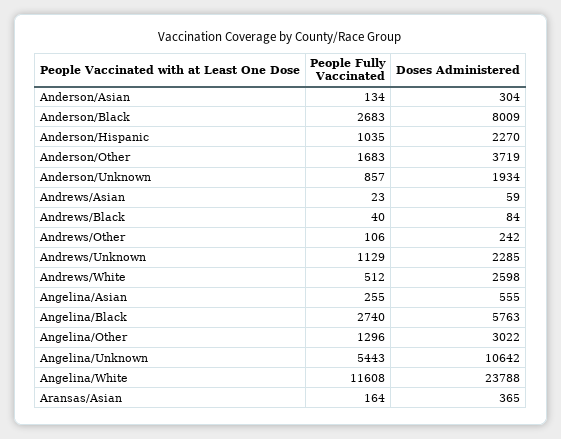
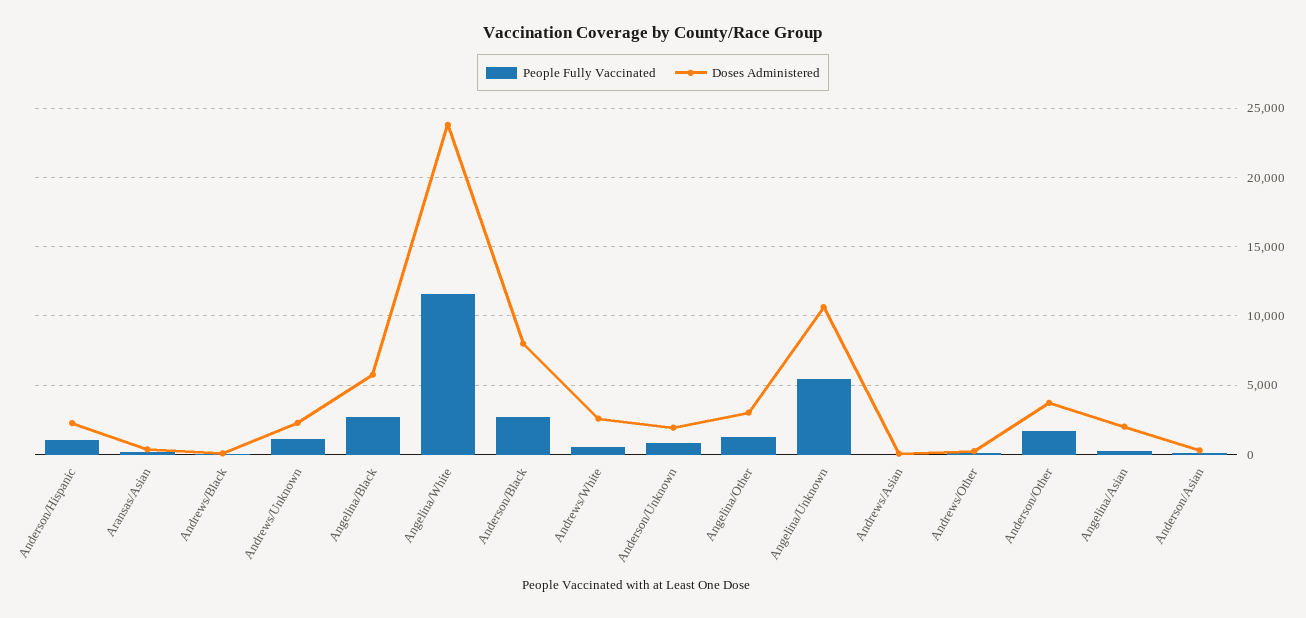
Doses Administered, Angelina/Asian: 555 -> 2000

